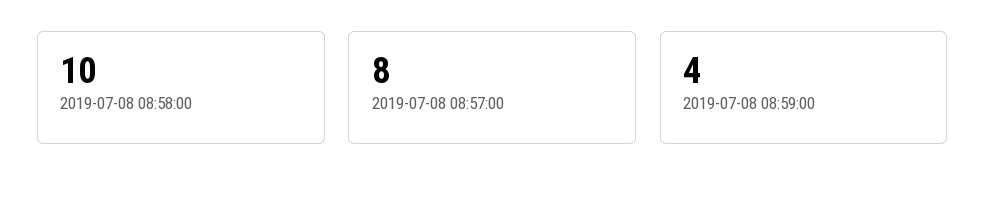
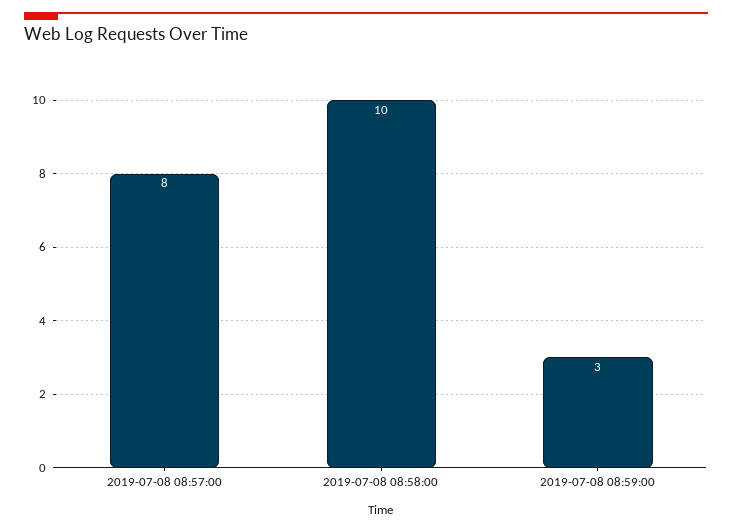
2019-07-08 08:59:00: 4 -> 3

